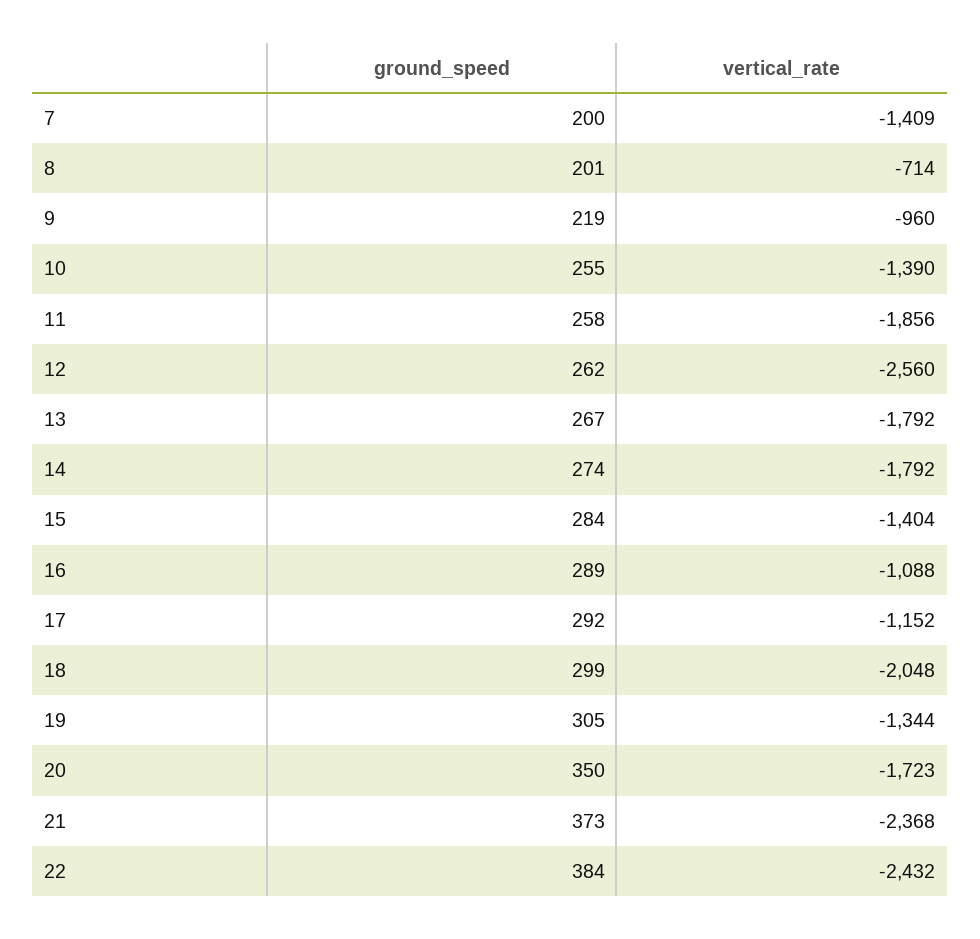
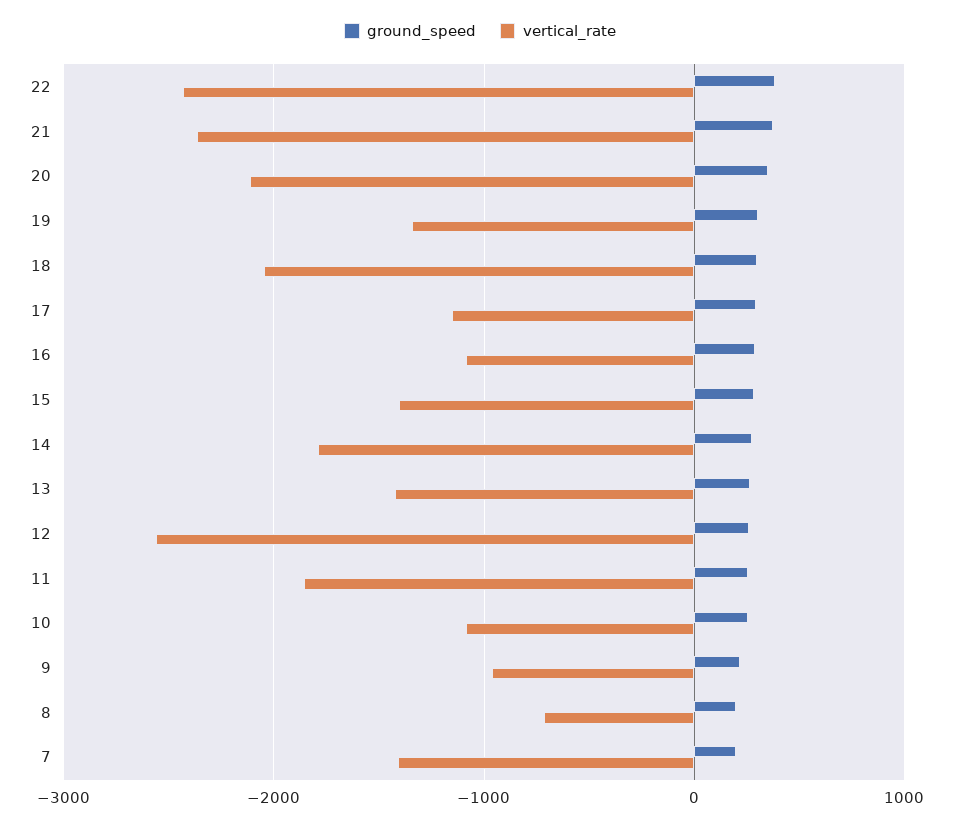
vertical_rate, 10: -1390 -> -1100
vertical_rate, 13: -1792 -> -1400
vertical_rate, 20: -1723 -> -2100

